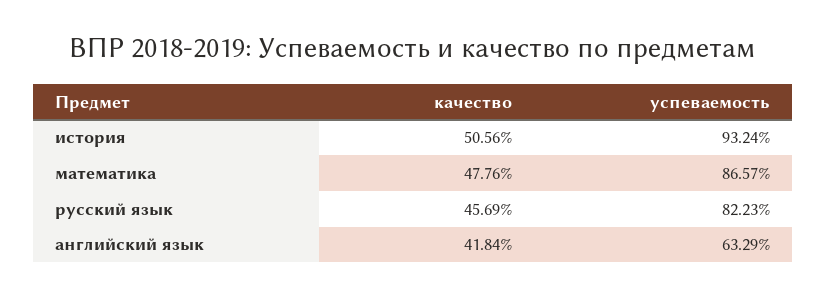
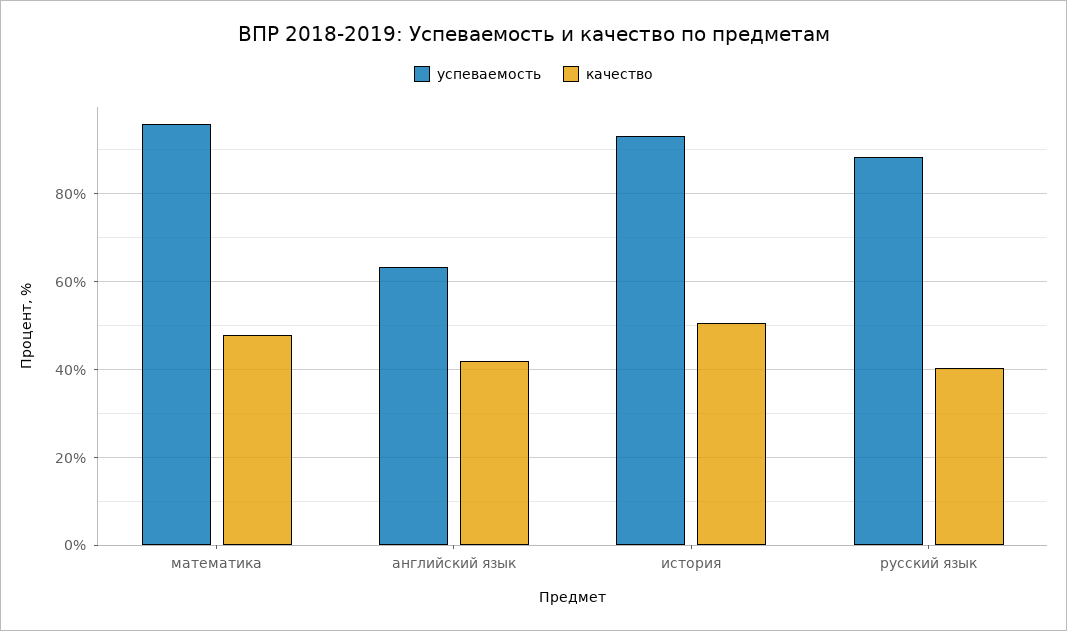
успеваемость, математика: 86.57 -> 96
качество, русский язык: 45.69 -> 40
успеваемость, русский язык: 82.23 -> 88

